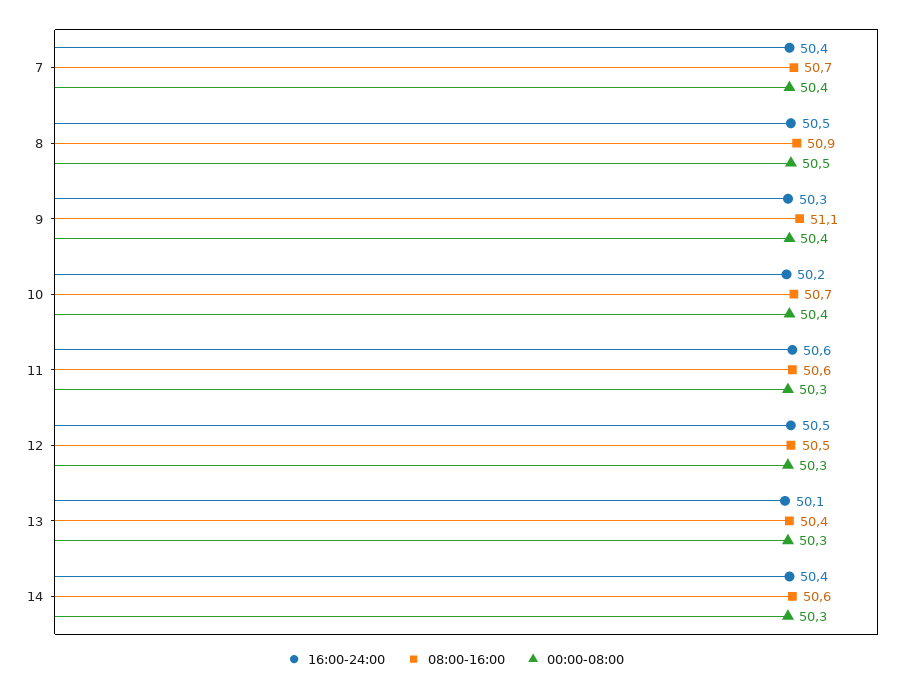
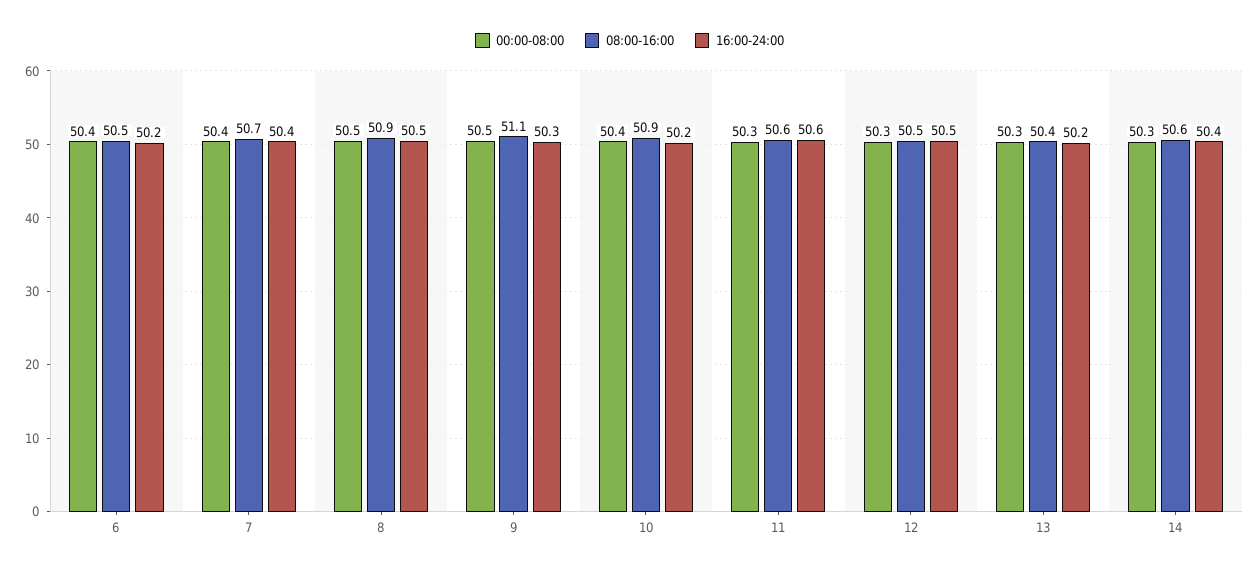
00:00-08:00, 9: 50.4 -> 50.5
08:00-16:00, 10: 50.7 -> 50.9
16:00-24:00, 13: 50.1 -> 50.2
00:00-08:00, 6: none -> 50.4
08:00-16:00, 6: none -> 50.5
16:00-24:00, 6: none -> 50.2

